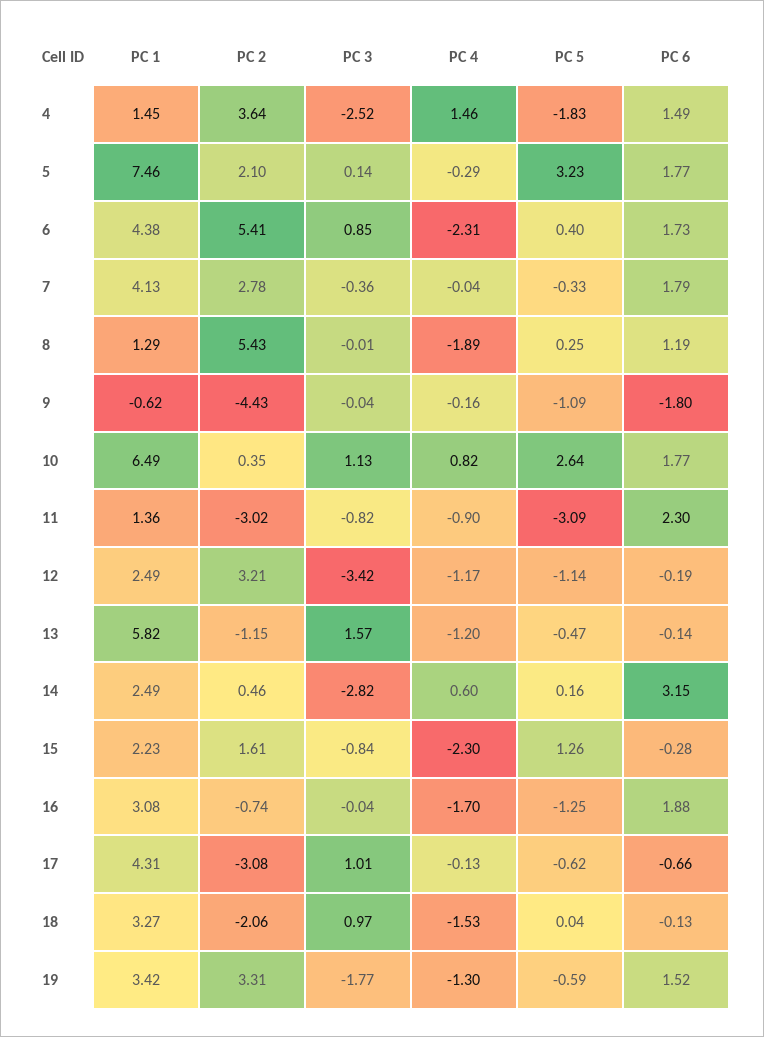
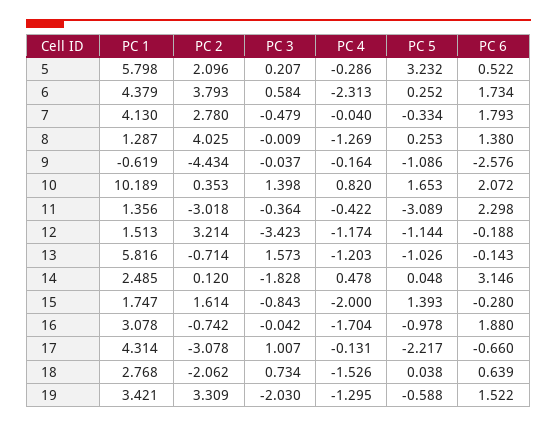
PC 1, 4: 1.45 -> none
PC 2, 4: 3.64 -> none
PC 3, 4: -2.52 -> none
PC 4, 4: 1.46 -> none
PC 5, 4: -1.83 -> none
PC 6, 4: 1.49 -> none
PC 1, 5: 7.46 -> 5.798
PC 3, 5: 0.14 -> 0.207
PC 6, 5: 1.77 -> 0.522
PC 2, 6: 5.41 -> 3.793
PC 3, 6: 0.85 -> 0.584
PC 5, 6: 0.4 -> 0.252
PC 3, 7: -0.36 -> -0.479
PC 2, 8: 5.43 -> 4.025
PC 4, 8: -1.89 -> -1.269
PC 6, 8: 1.19 -> 1.38
PC 6, 9: -1.8 -> -2.576
PC 1, 10: 6.49 -> 10.189
PC 3, 10: 1.13 -> 1.398
PC 5, 10: 2.64 -> 1.653
PC 6, 10: 1.77 -> 2.072
PC 3, 11: -0.82 -> -0.364
PC 4, 11: -0.9 -> -0.422
PC 1, 12: 2.49 -> 1.513
PC 2, 13: -1.15 -> -0.714
PC 5, 13: -0.47 -> -1.026
PC 2, 14: 0.46 -> 0.12
PC 3, 14: -2.82 -> -1.828
PC 4, 14: 0.6 -> 0.478
PC 5, 14: 0.16 -> 0.048
PC 1, 15: 2.23 -> 1.747
PC 4, 15: -2.3 -> -2
PC 5, 15: 1.26 -> 1.393
PC 5, 16: -1.25 -> -0.978
PC 5, 17: -0.62 -> -2.217
PC 1, 18: 3.27 -> 2.768
PC 3, 18: 0.97 -> 0.734
PC 6, 18: -0.13 -> 0.639
PC 3, 19: -1.77 -> -2.03

